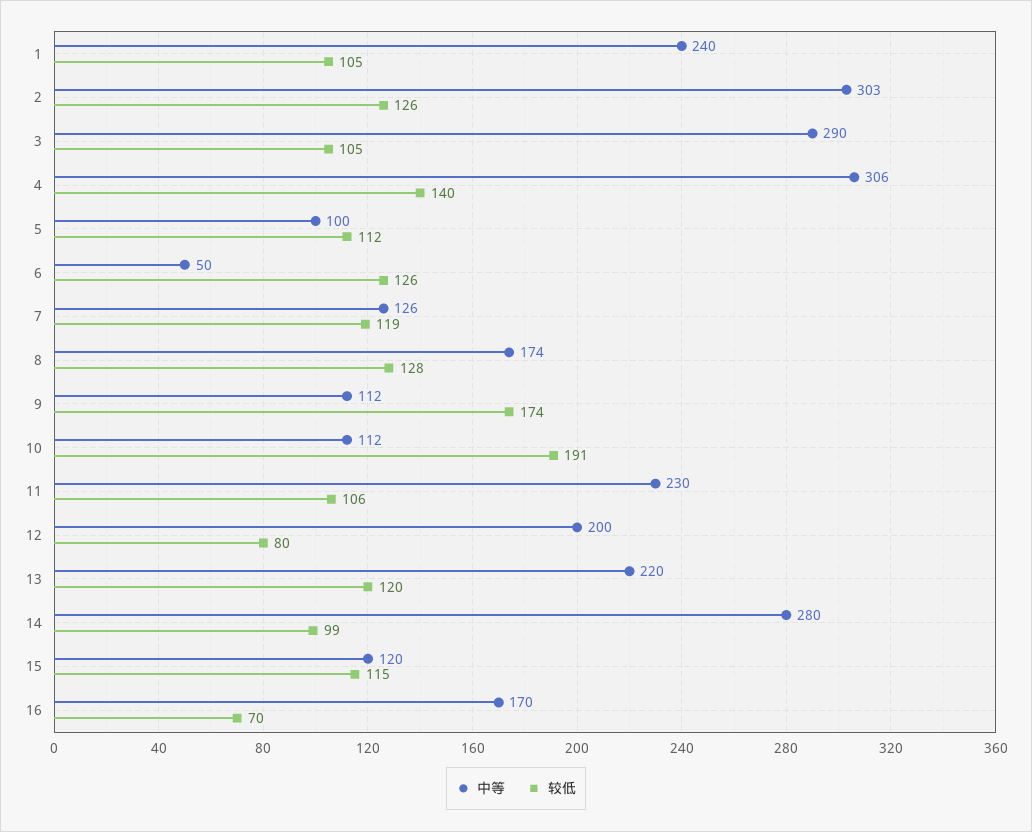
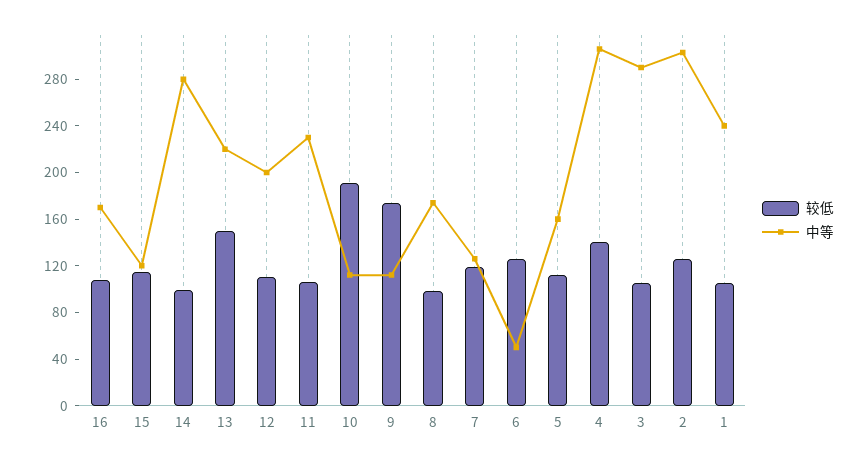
中等, 5: 100 -> 160
较低, 8: 128 -> 100
较低, 12: 80 -> 110
较低, 13: 120 -> 150
较低, 16: 70 -> 110

